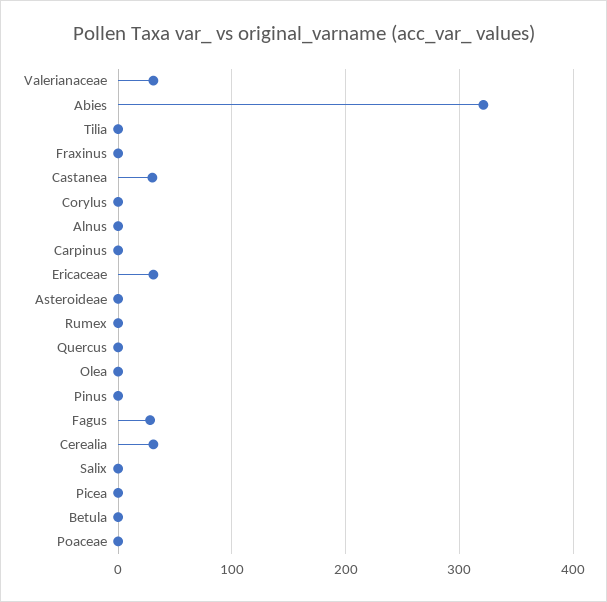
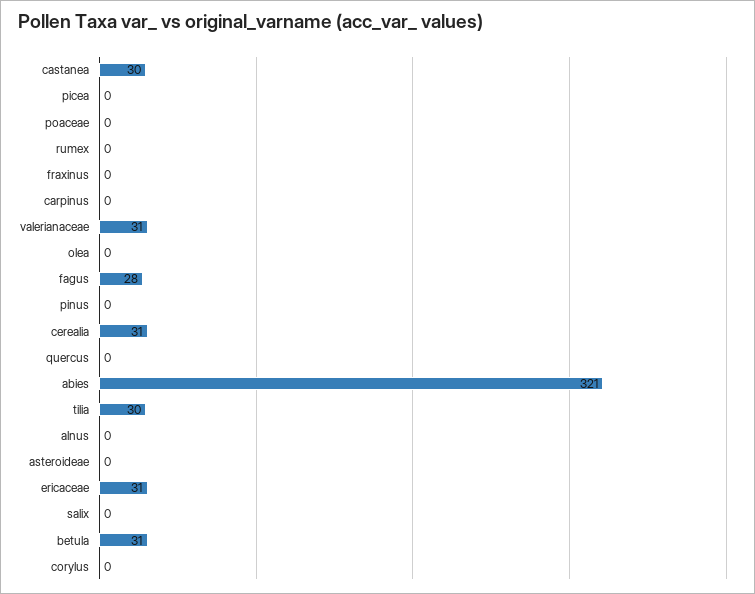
Tilia: 0 -> 30
Betula: 0 -> 31

